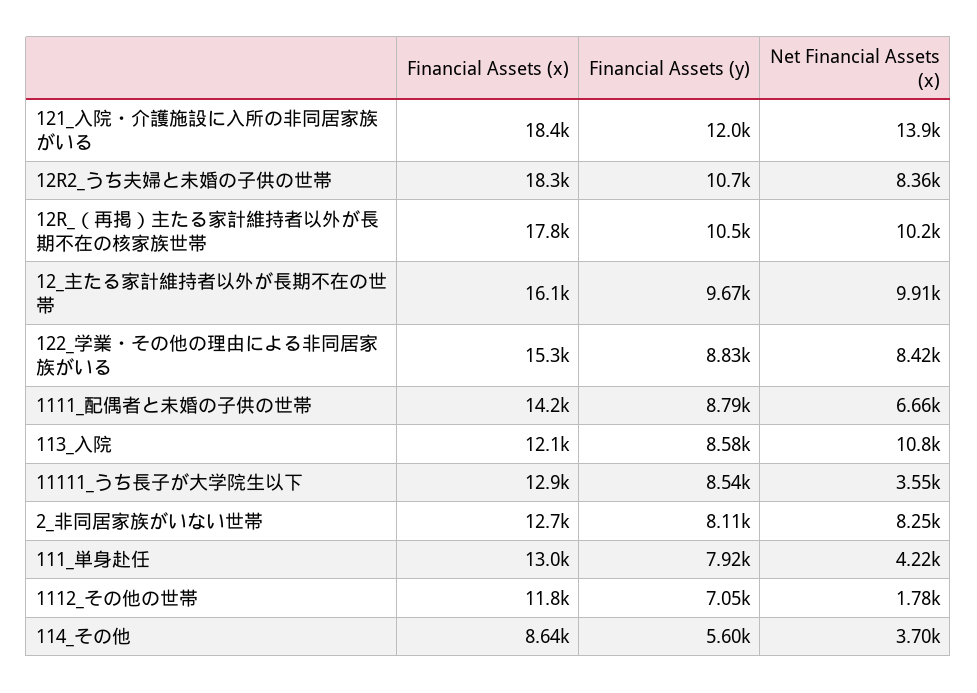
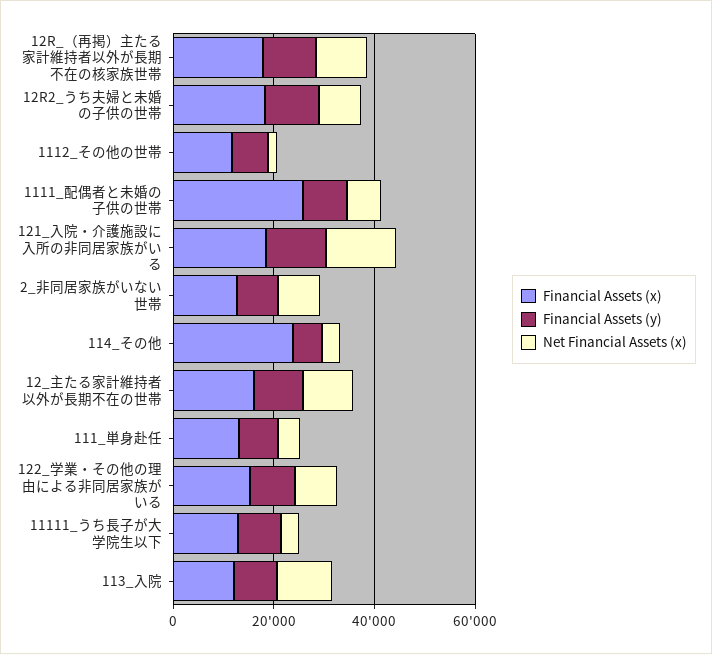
Financial Assets (x), 1111_配偶者と未婚の子供の世帯: 14200 -> 25000
Financial Assets (x), 114_その他: 8640 -> 25000

